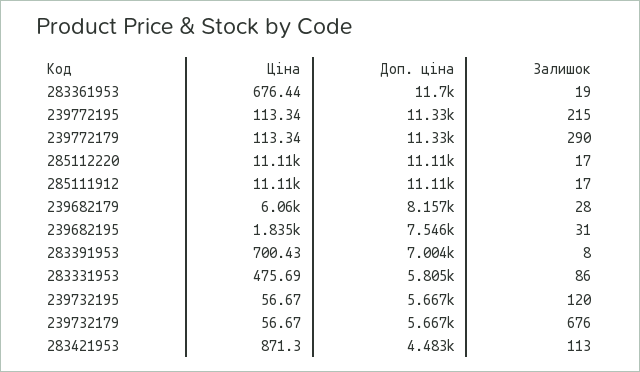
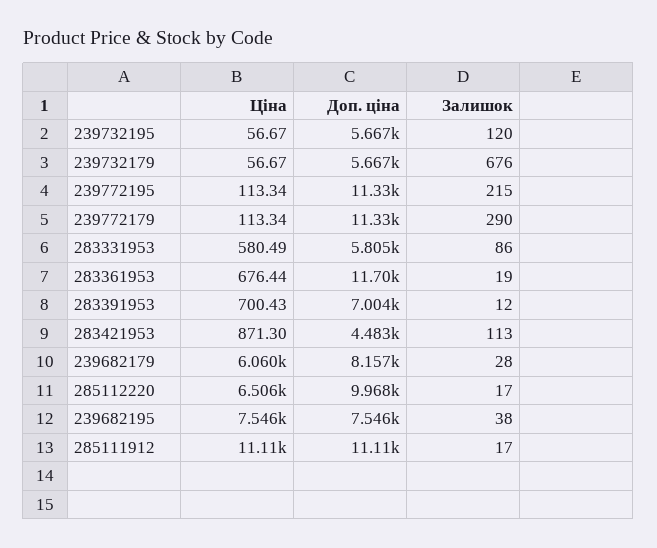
Ціна, 285112220: 11110 -> 6506
Доп. ціна, 285112220: 11110 -> 9968
Ціна, 239682195: 1835 -> 7546
Залишок, 239682195: 31 -> 38
Залишок, 283391953: 8 -> 12
Ціна, 283331953: 475.69 -> 580.49

